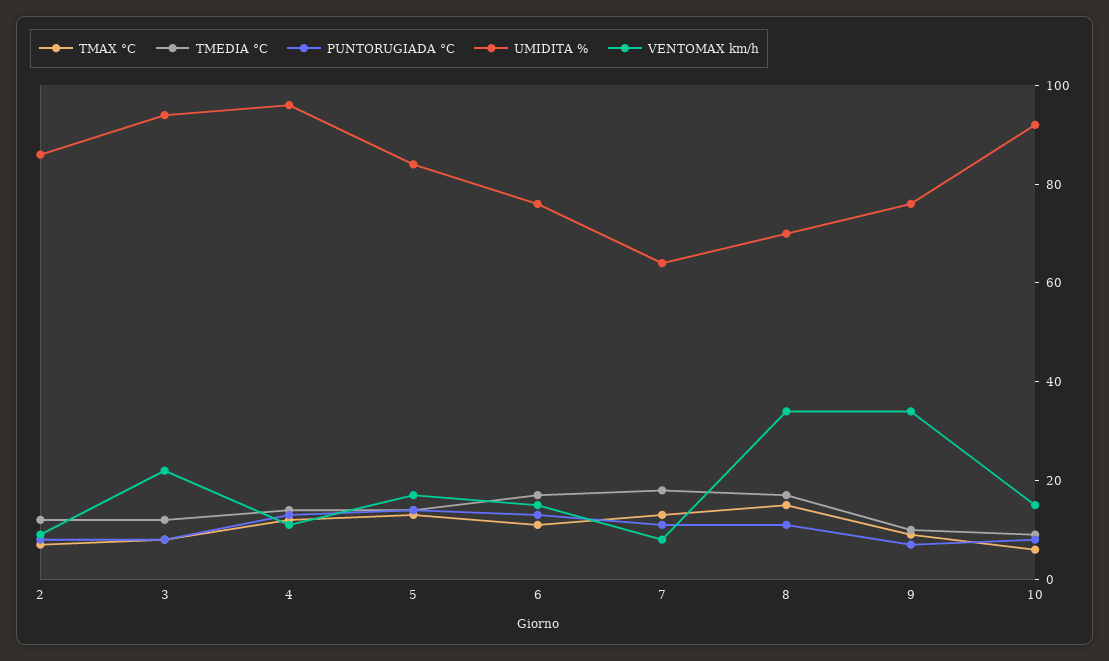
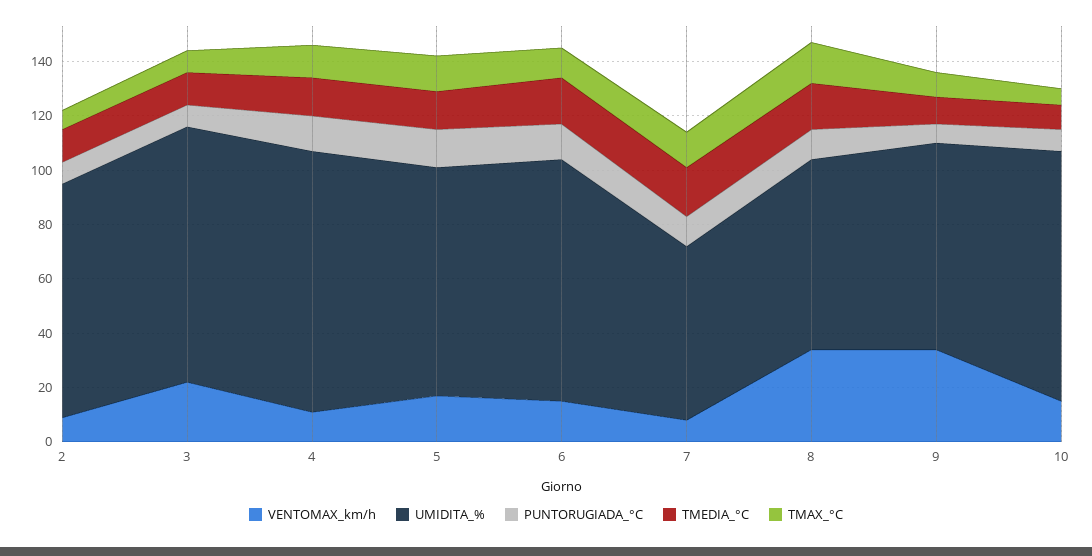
UMIDITA %, 6: 75 -> 90

